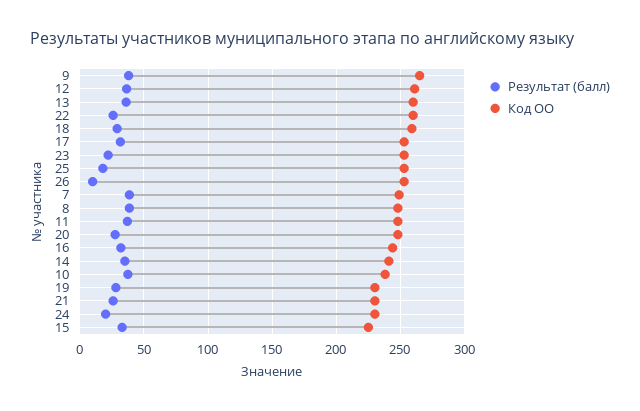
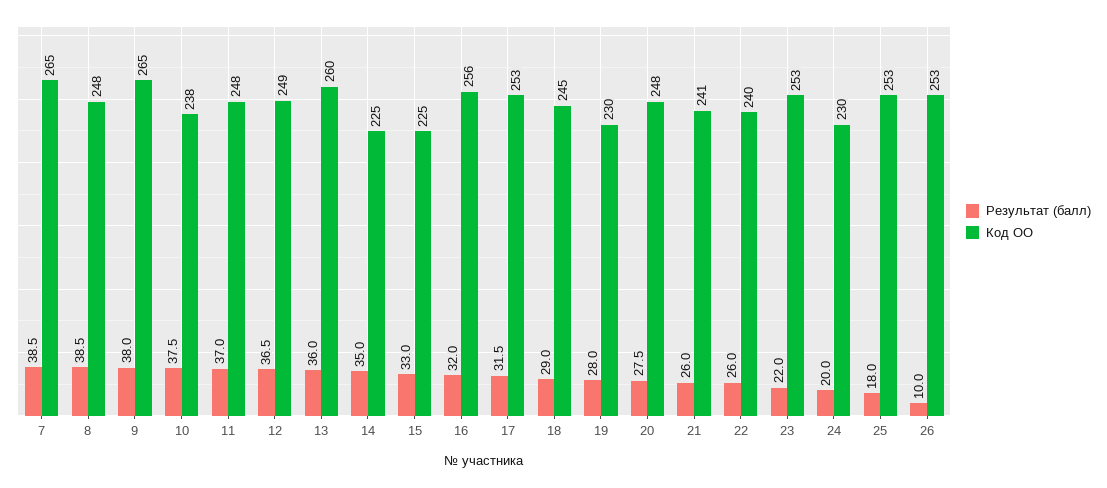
Код ОО, 12: 260 -> 249
Код ОО, 22: 260 -> 240
Код ОО, 18: 260 -> 245
Код ОО, 7: 250 -> 265
Код ОО, 16: 245 -> 256
Код ОО, 14: 240 -> 225
Код ОО, 21: 230 -> 241

